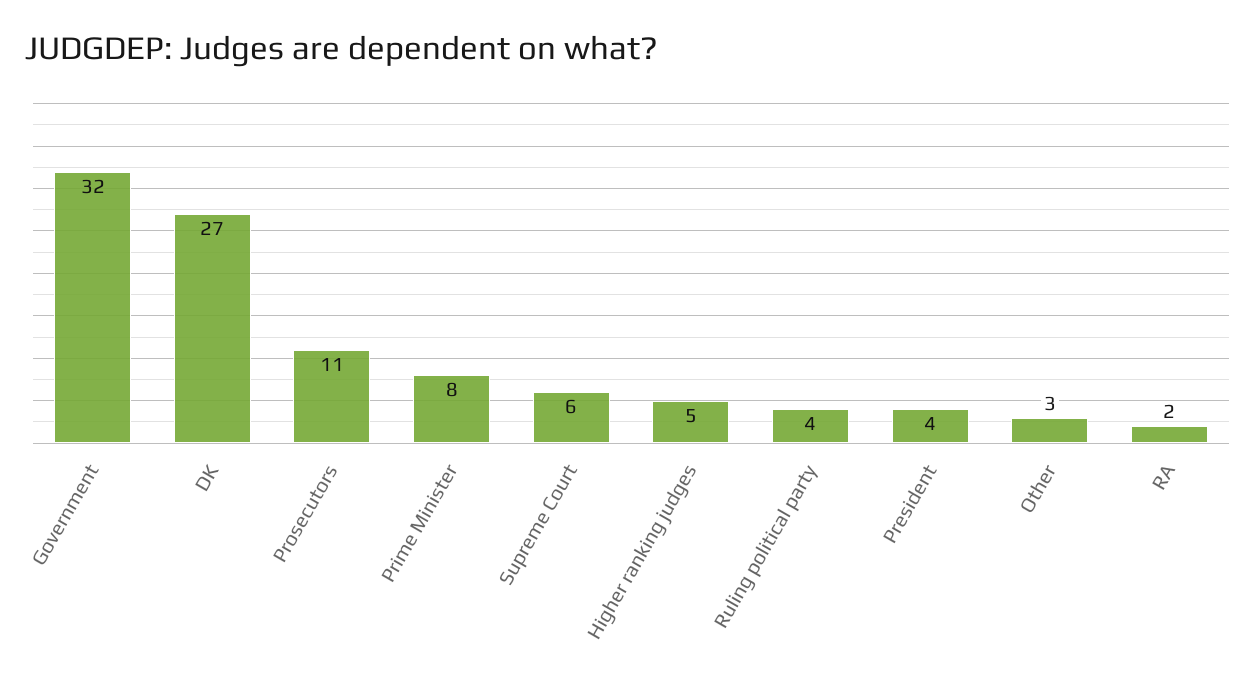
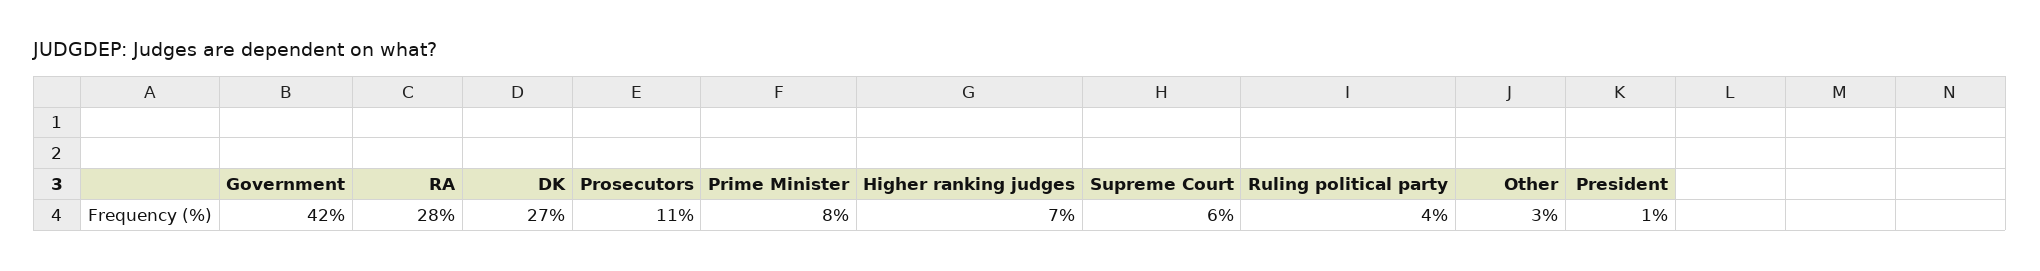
Government: 32 -> 42
Higher ranking judges: 5 -> 7
President: 4 -> 1
RA: 2 -> 28

